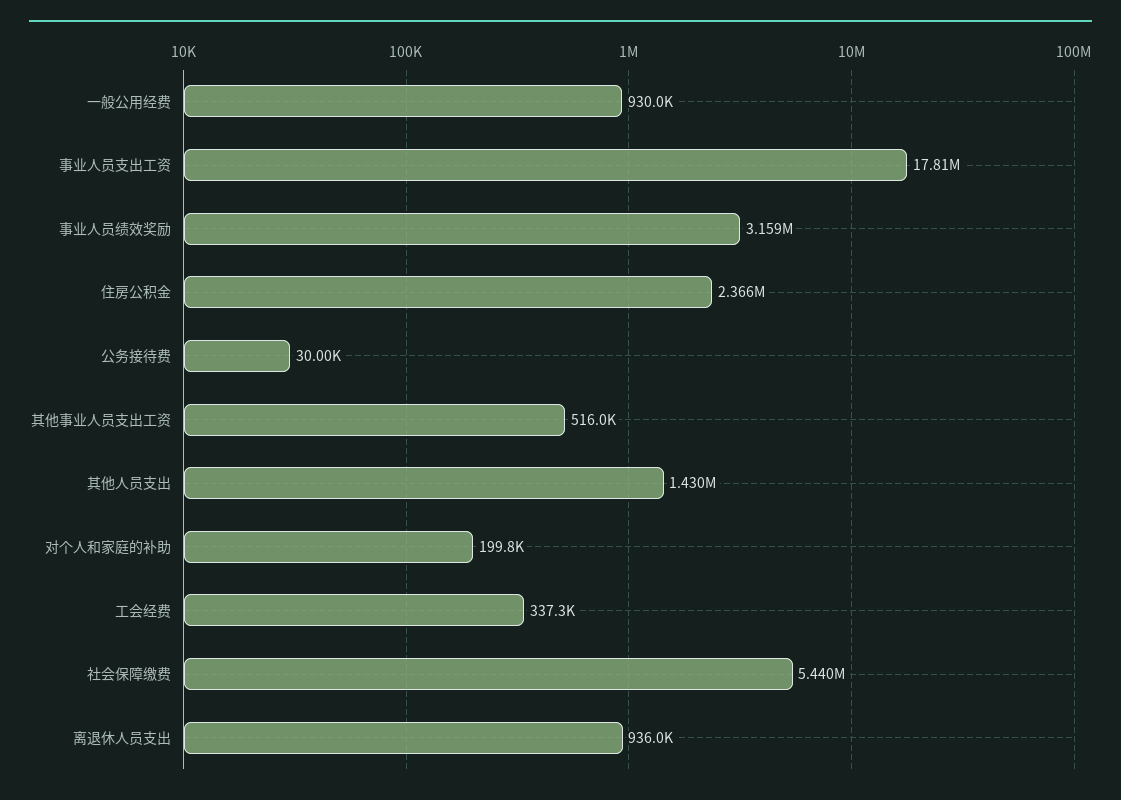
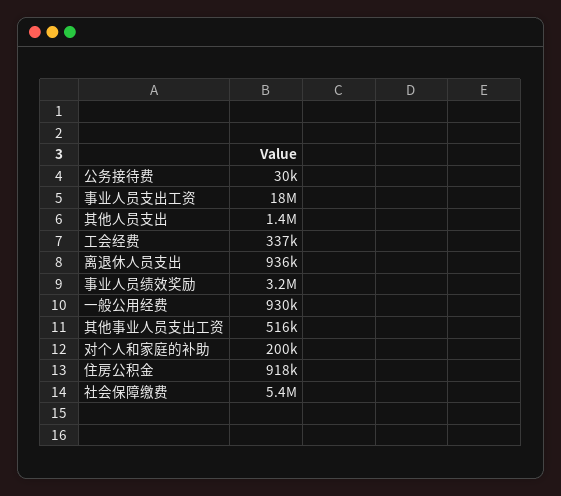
住房公积金: 2366000 -> 918000

